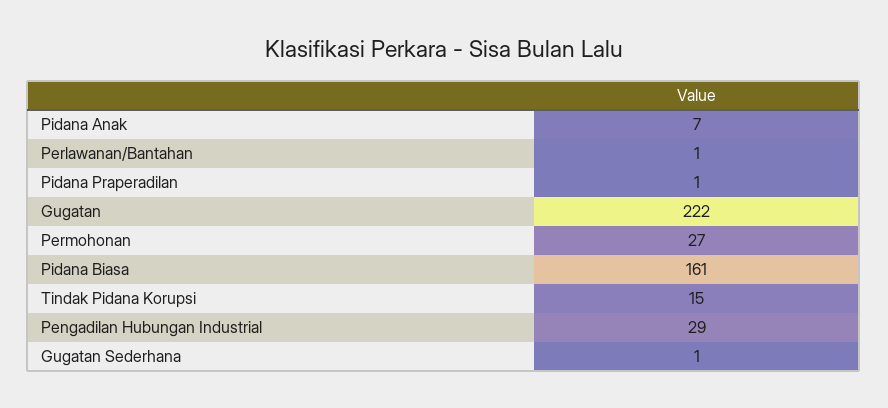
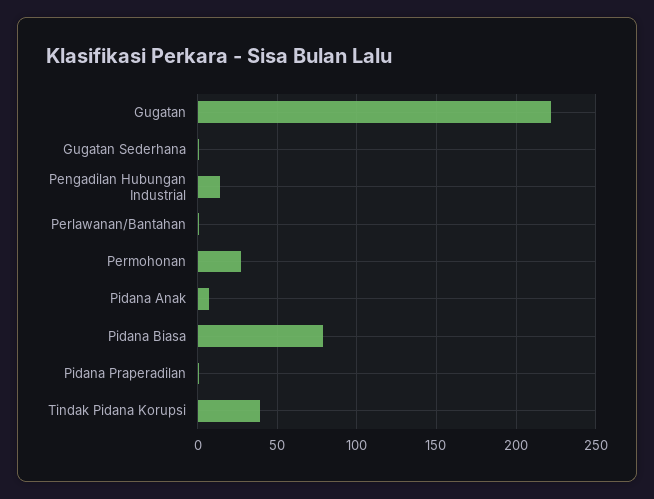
Pidana Biasa: 161 -> 80
Tindak Pidana Korupsi: 15 -> 40
Pengadilan Hubungan Industrial: 29 -> 15

